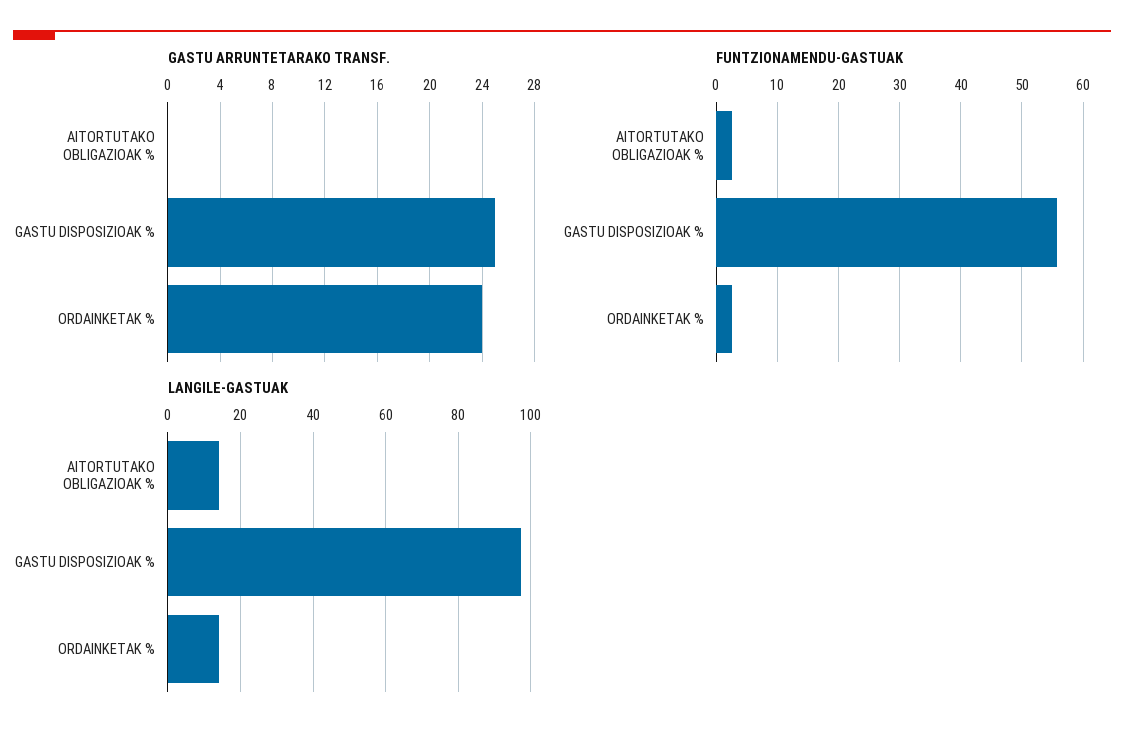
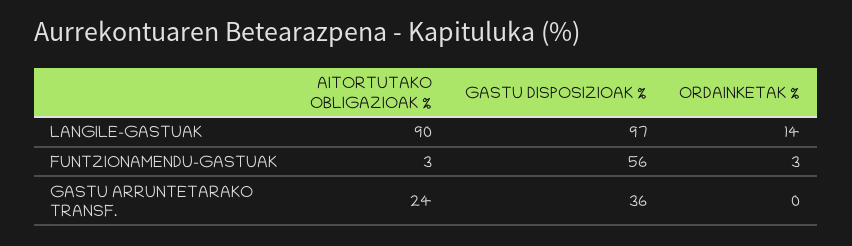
GASTU ARRUNTETARAKO TRANSF., AITORTUTAKO OBLIGAZIOAK %: 0 -> 24
GASTU ARRUNTETARAKO TRANSF., GASTU DISPOSIZIOAK %: 25 -> 36
GASTU ARRUNTETARAKO TRANSF., ORDAINKETAK %: 24 -> 0
LANGILE-GASTUAK, AITORTUTAKO OBLIGAZIOAK %: 14 -> 90

